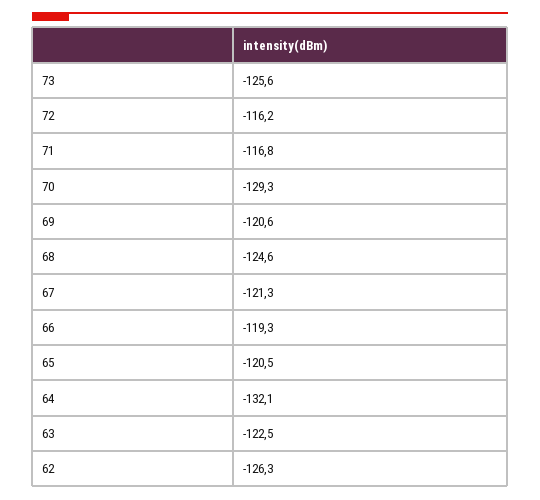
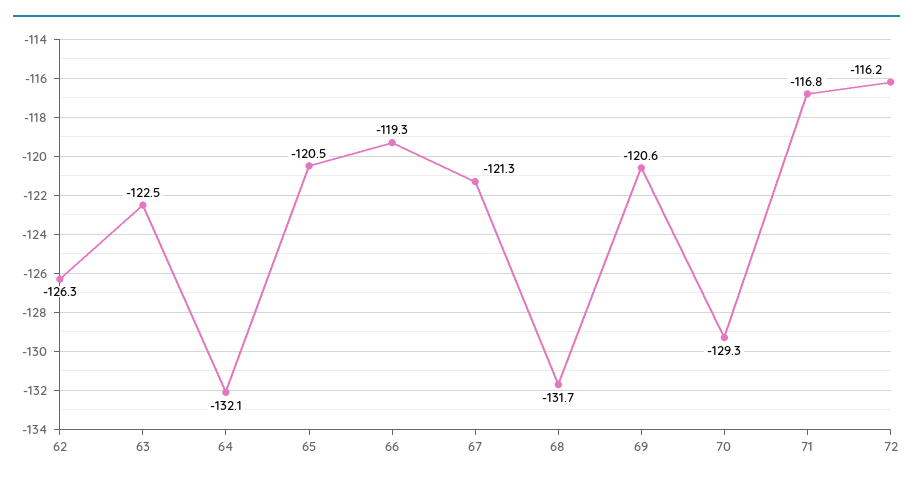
73: -125.6 -> none
68: -124.6 -> -131.7

